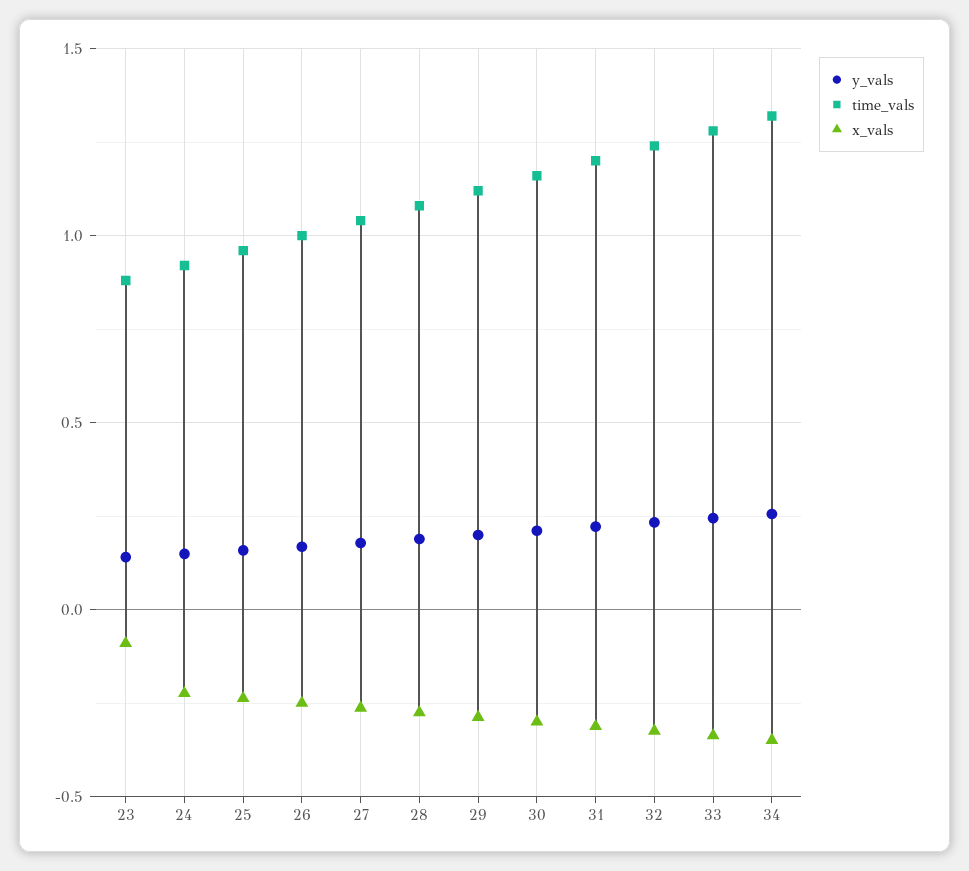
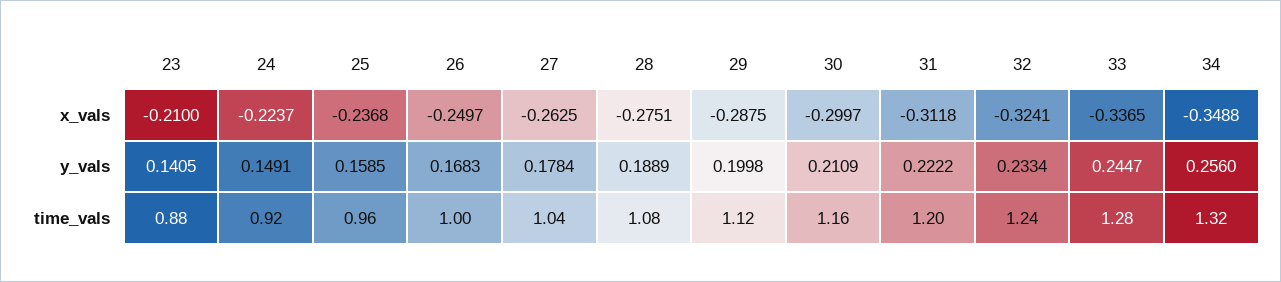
x_vals, 23: -0.1 -> -0.21

